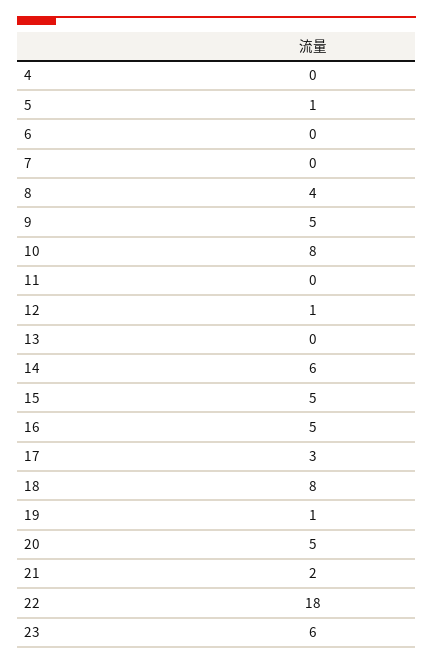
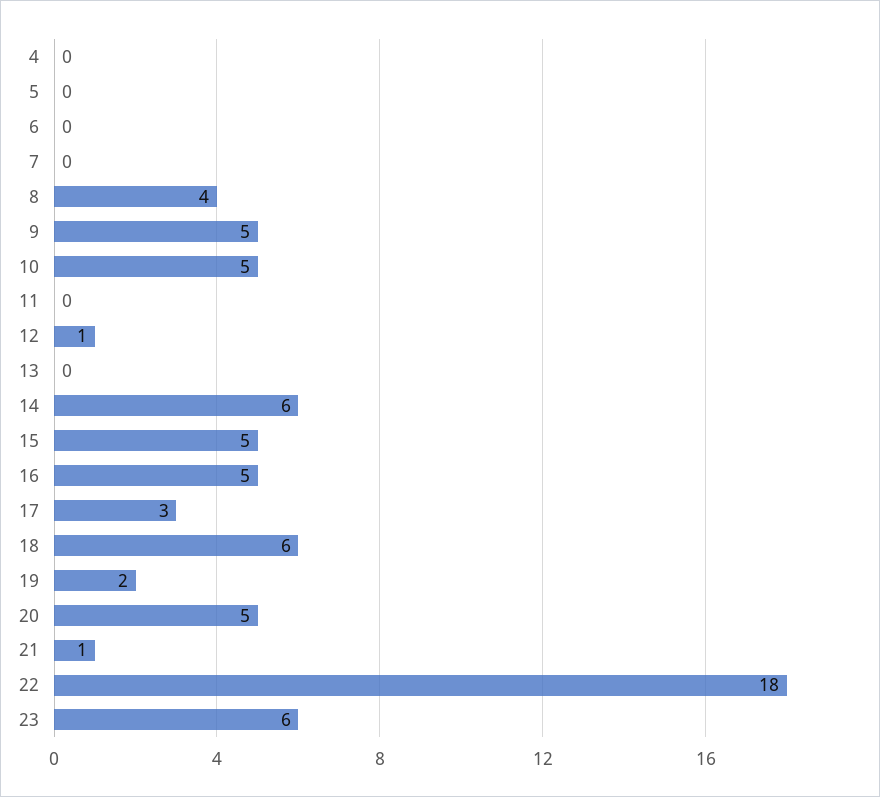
5: 1 -> 0
10: 8 -> 5
18: 8 -> 6
19: 1 -> 2
21: 2 -> 1

